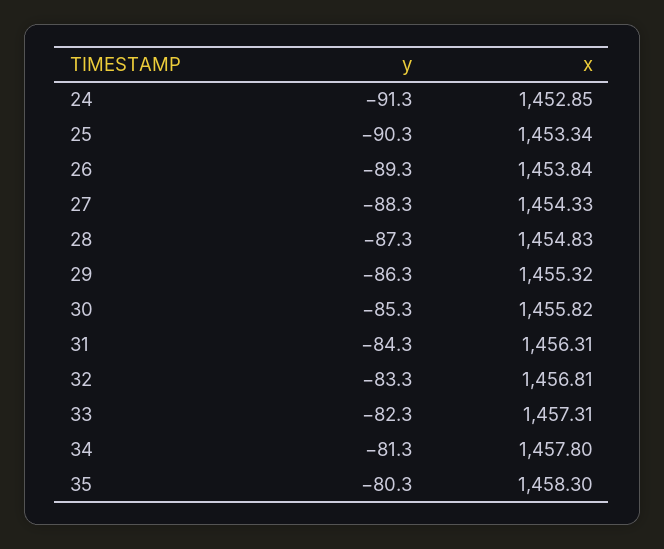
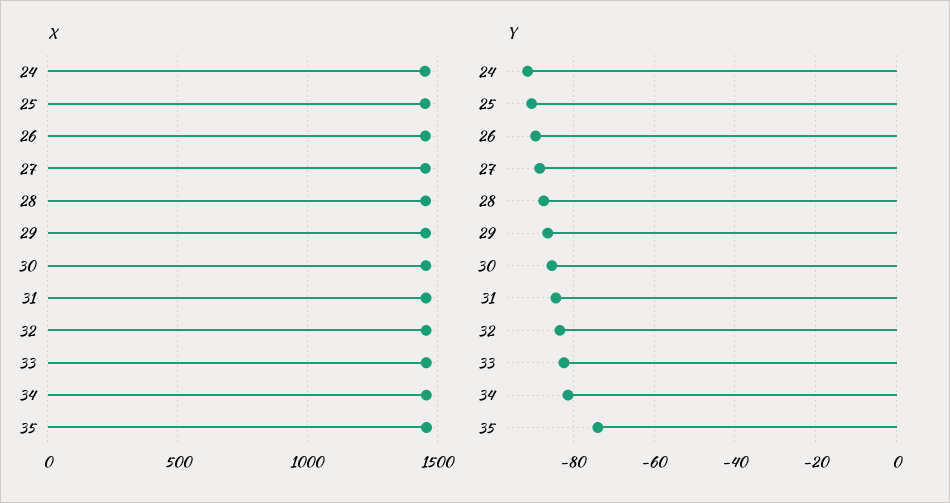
y, 35: -80.3 -> -74

